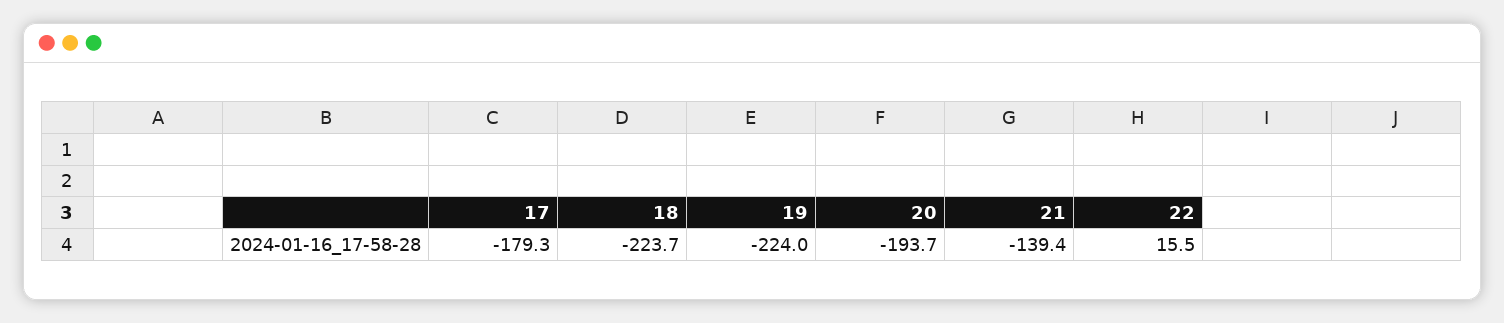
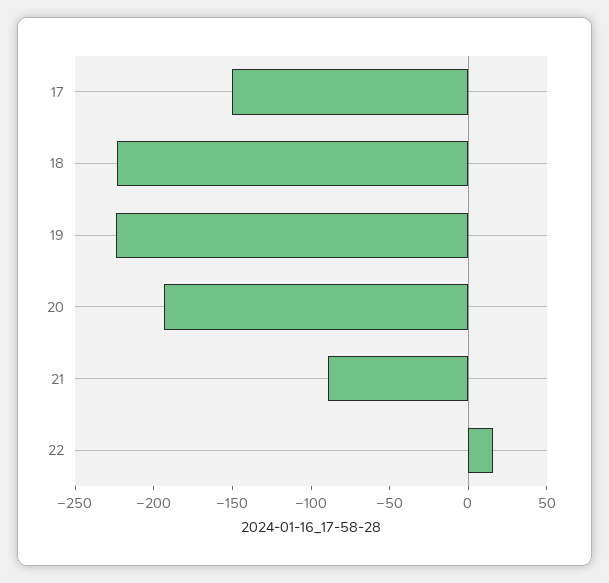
17: -179.3 -> -150
21: -139.4 -> -90

